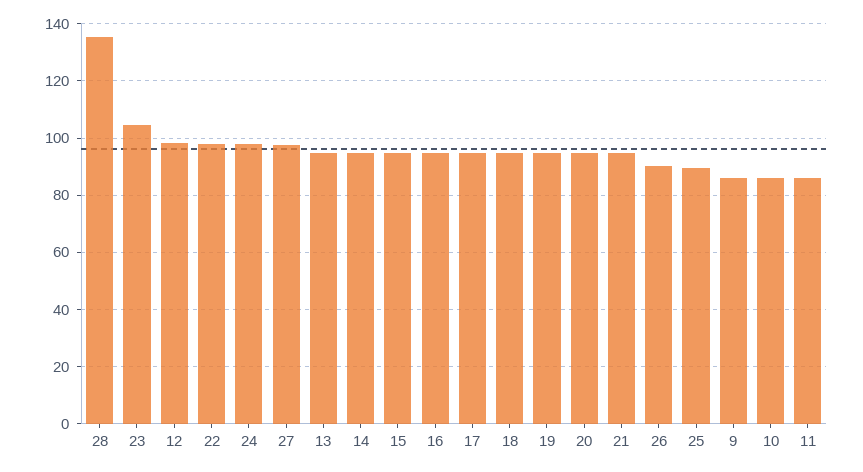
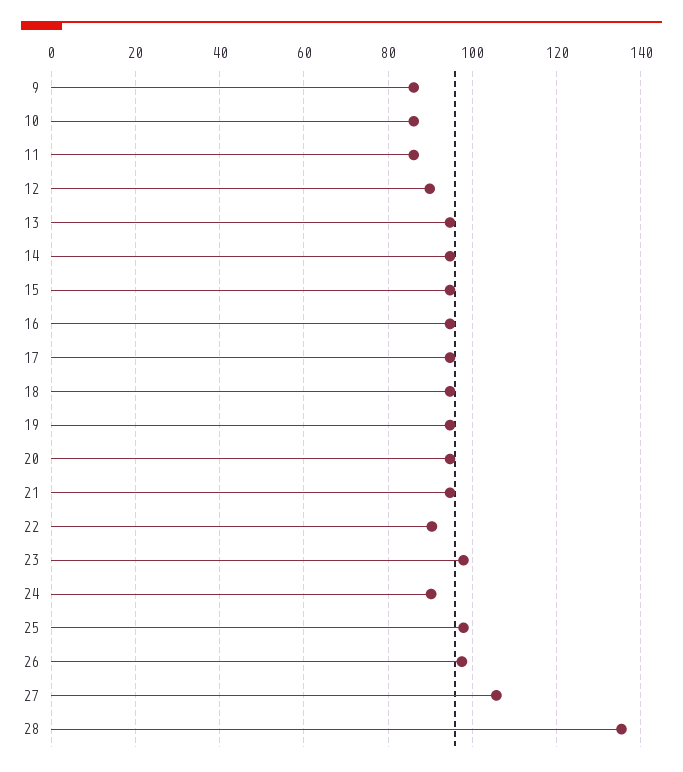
23: 105 -> 98
12: 97.5 -> 90
22: 97.5 -> 90
24: 97.5 -> 90
27: 97.5 -> 106
26: 90 -> 98
25: 90 -> 98

